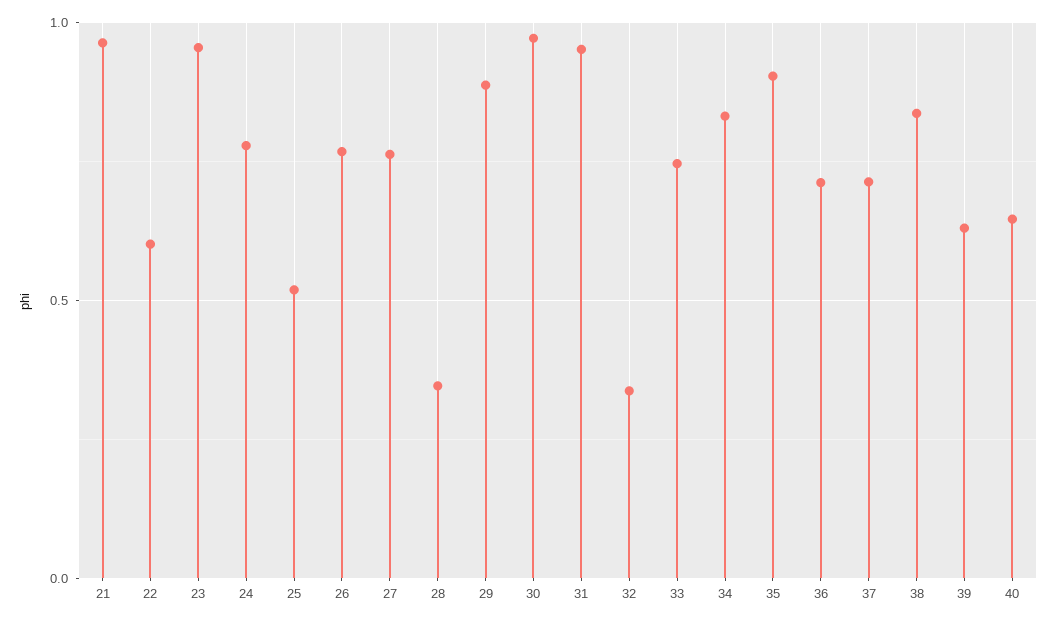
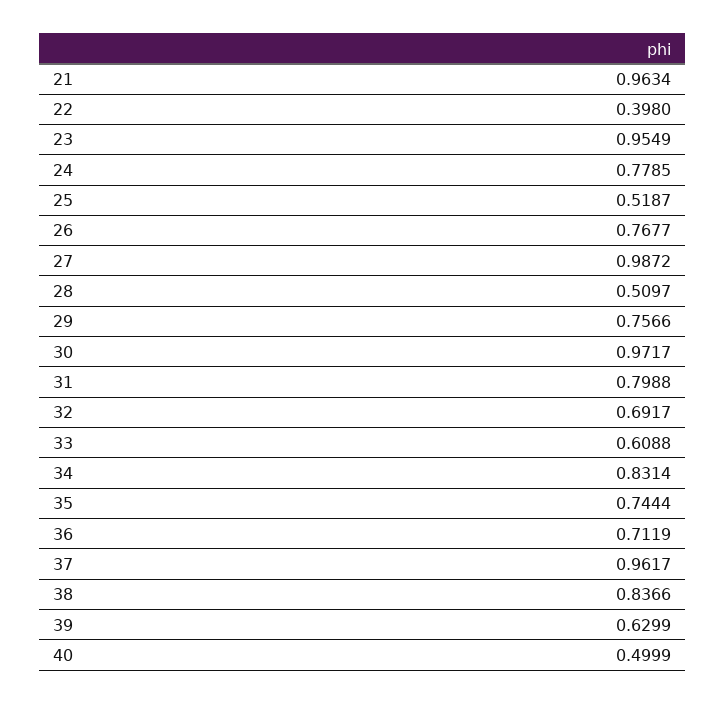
22: 0.6 -> 0.398
27: 0.75 -> 0.9872
28: 0.35 -> 0.5097
29: 0.9 -> 0.7566
31: 0.95 -> 0.7988
32: 0.35 -> 0.6917
33: 0.75 -> 0.6088
35: 0.9 -> 0.7444
37: 0.7 -> 0.9617
40: 0.65 -> 0.4999

